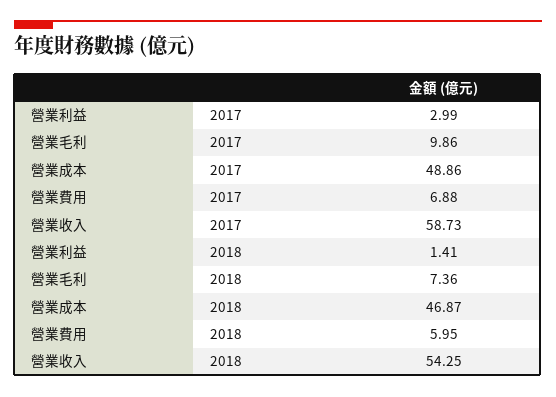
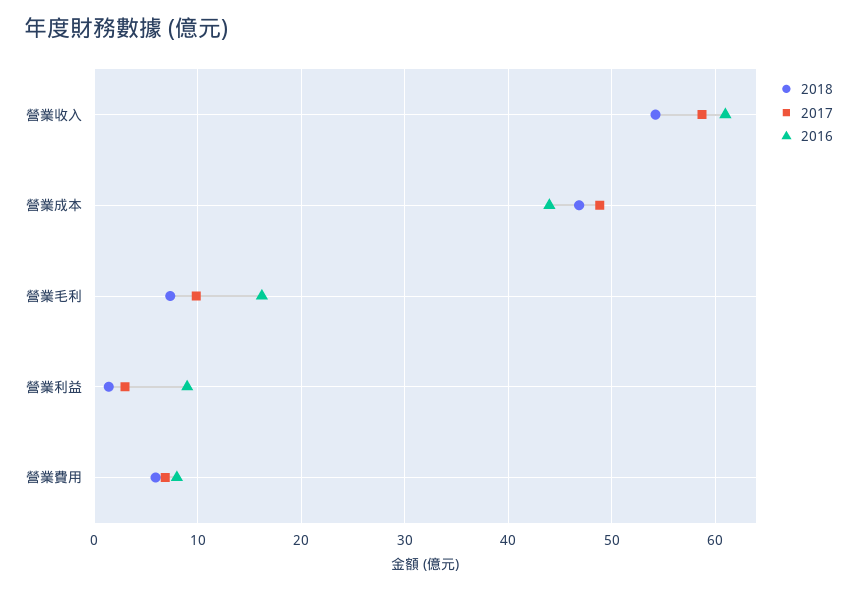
2016, 營業收入: none -> 61
2016, 營業成本: none -> 44
2016, 營業毛利: none -> 16
2016, 營業利益: none -> 9
2016, 營業費用: none -> 8

